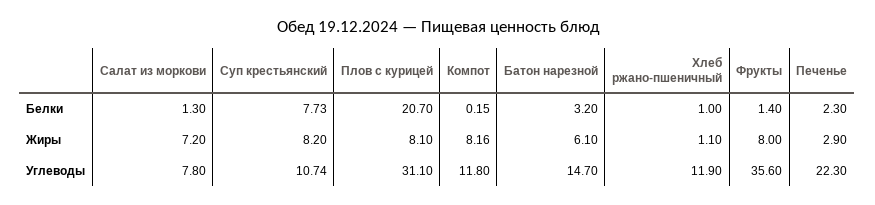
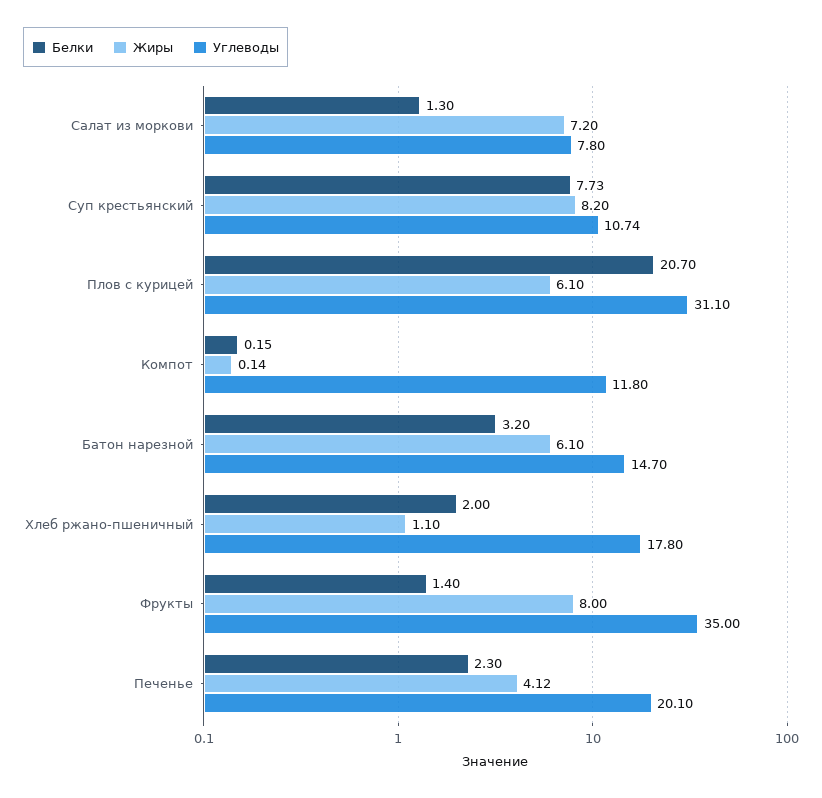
Белки, Хлеб ржано-пшеничный: 1 -> 2
Жиры, Плов с курицей: 8.1 -> 6.1
Жиры, Компот: 8.16 -> 0.14
Жиры, Печенье: 2.9 -> 4.12
Углеводы, Хлеб ржано-пшеничный: 11.9 -> 17.8
Углеводы, Фрукты: 35.6 -> 35
Углеводы, Печенье: 22.3 -> 20.1

